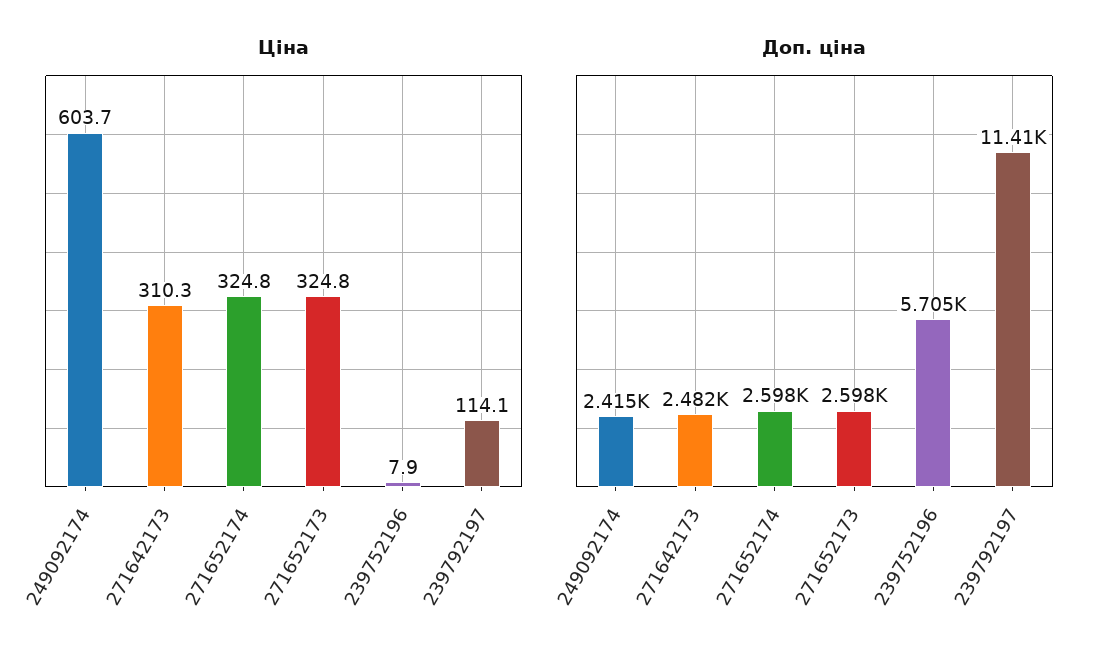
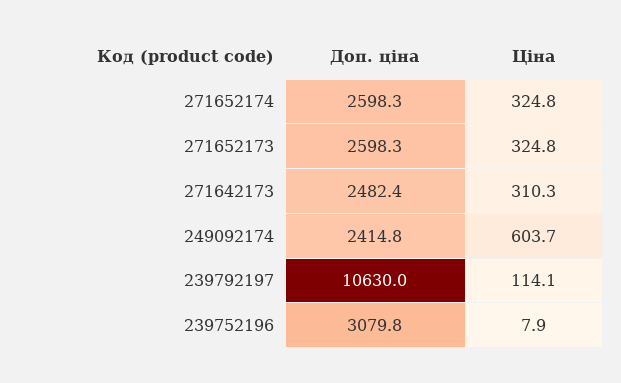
Доп. ціна, 239752196: 5705 -> 3079.8
Доп. ціна, 239792197: 11410 -> 10630

